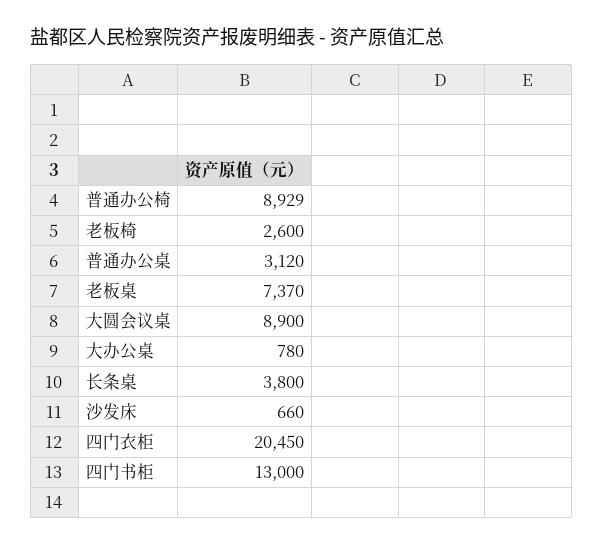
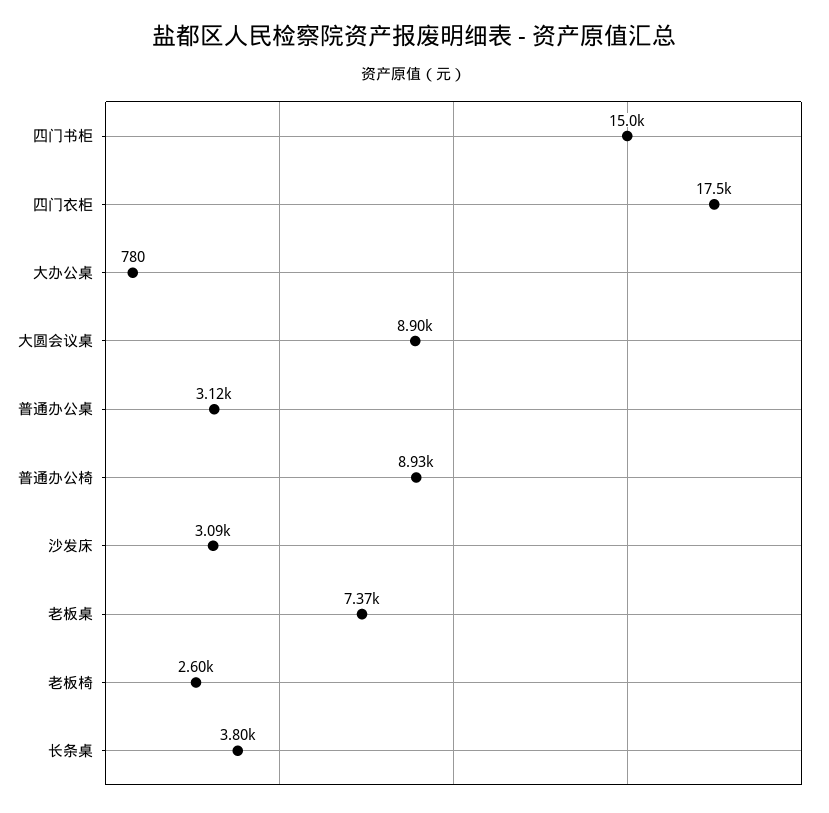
沙发床: 660 -> 3090
四门衣柜: 20450 -> 17500
四门书柜: 13000 -> 15000

